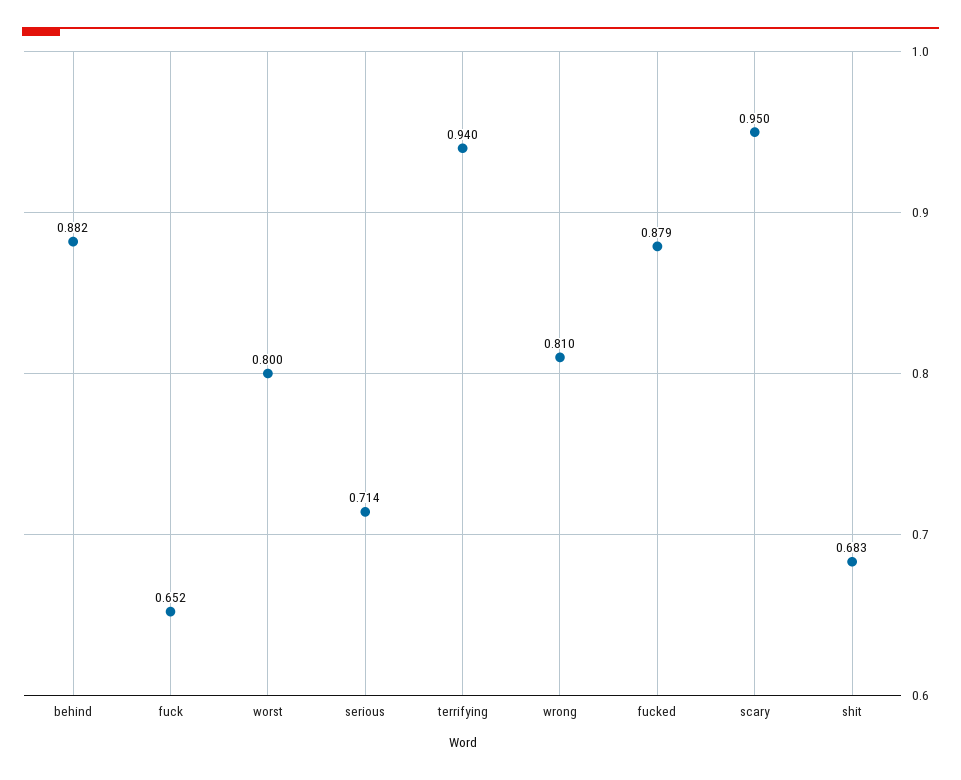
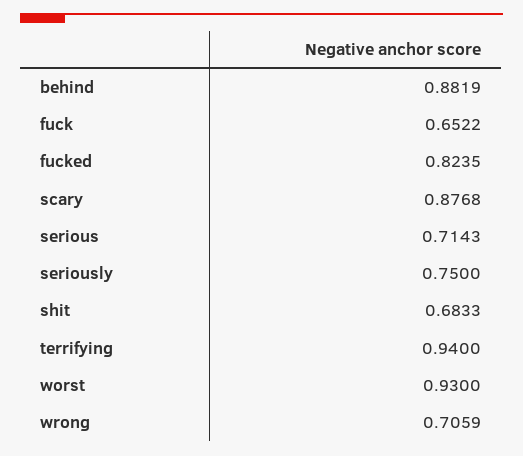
worst: 0.8 -> 0.93
wrong: 0.81 -> 0.7059
fucked: 0.879 -> 0.8235
scary: 0.95 -> 0.8768
seriously: none -> 0.75

